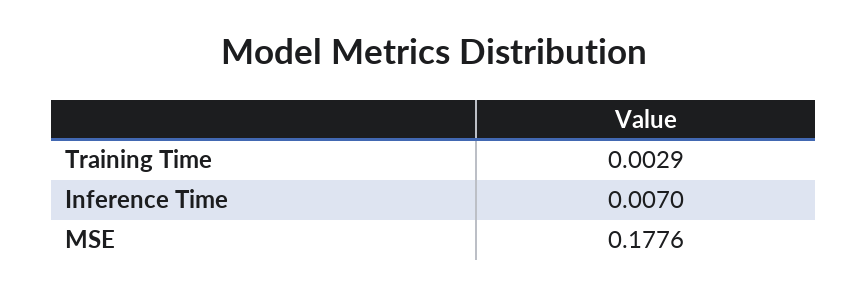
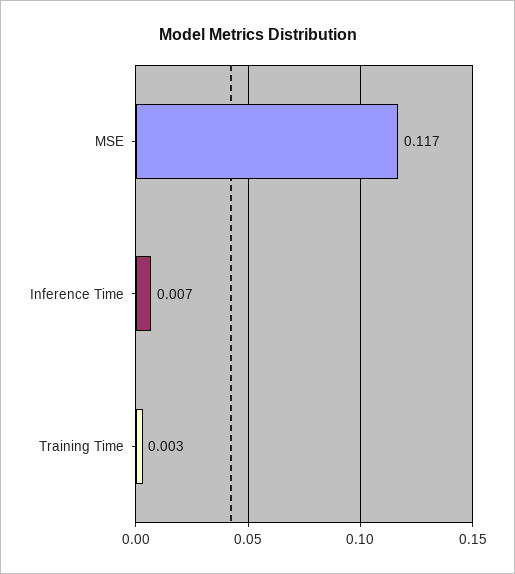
MSE: 0.1776 -> 0.117

